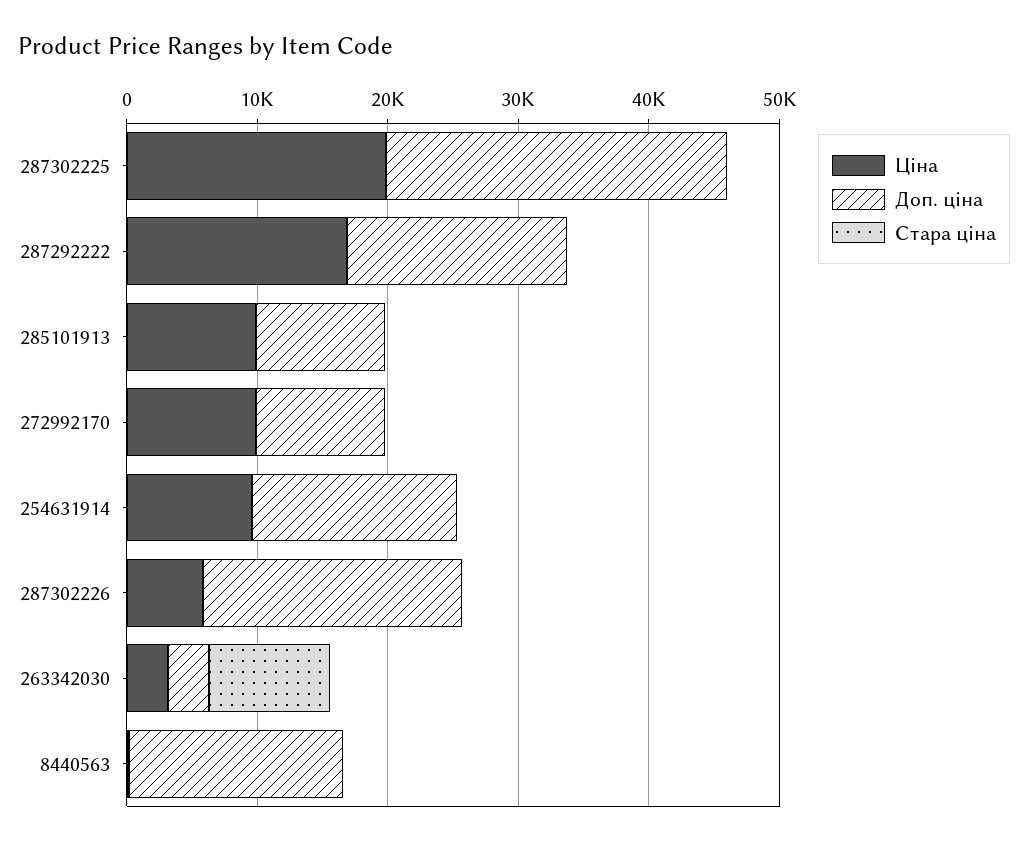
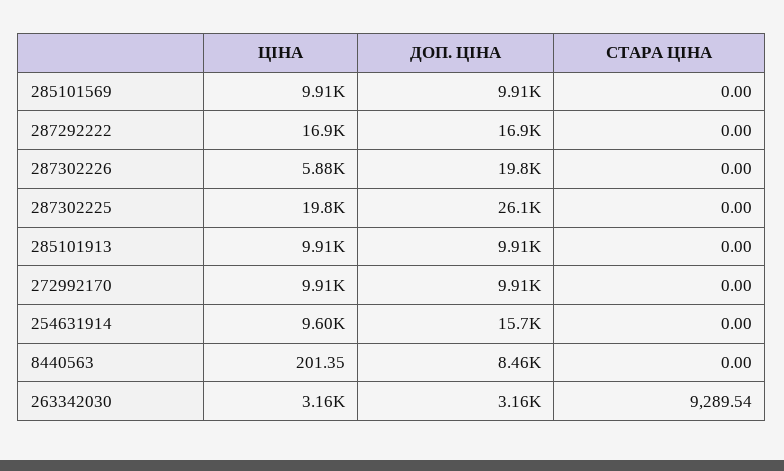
Доп. ціна, 8440563: 16000 -> 8460
Ціна, 285101569: none -> 9910
Доп. ціна, 285101569: none -> 9910
Стара ціна, 285101569: none -> 0

